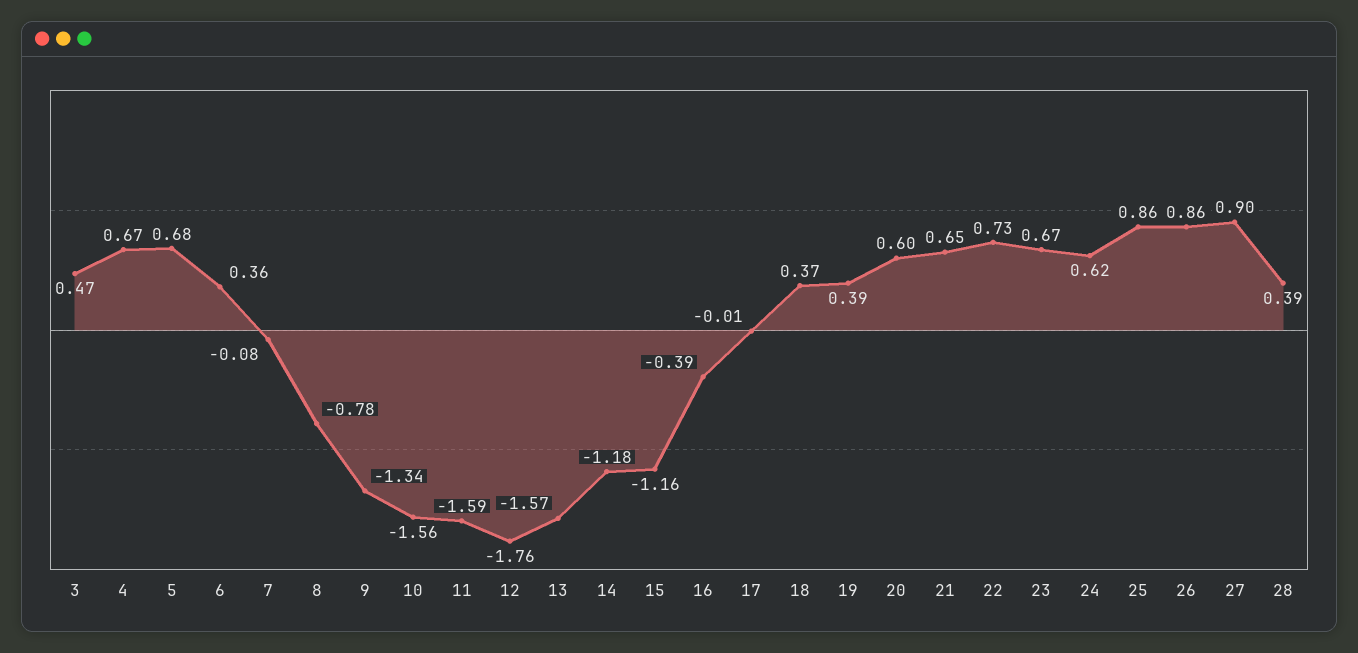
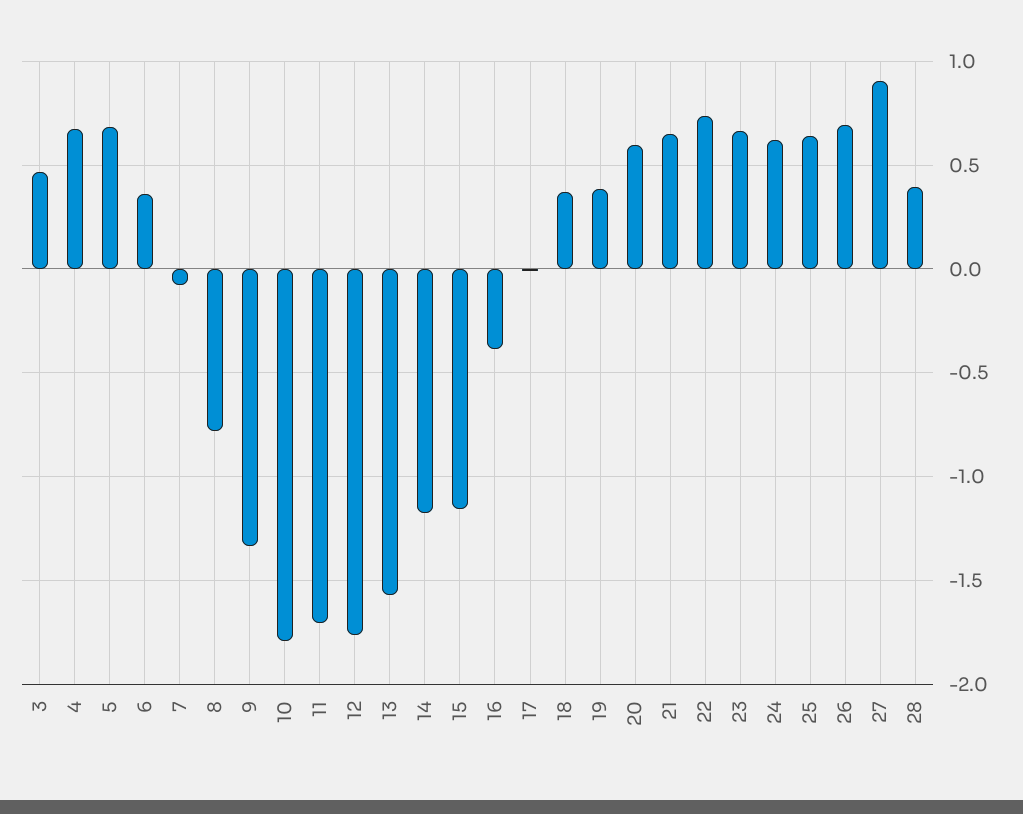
10: -1.56 -> -1.8
11: -1.59 -> -1.7
25: 0.86 -> 0.65
26: 0.86 -> 0.7

